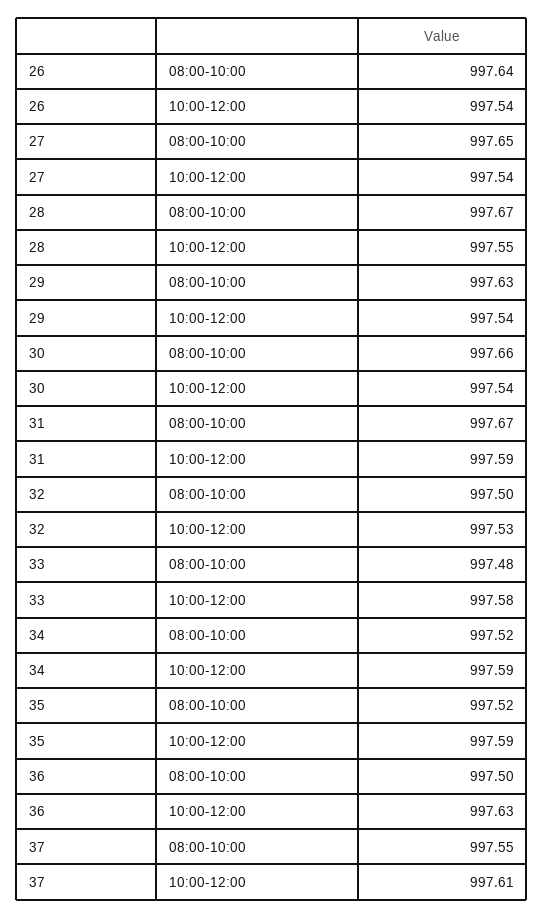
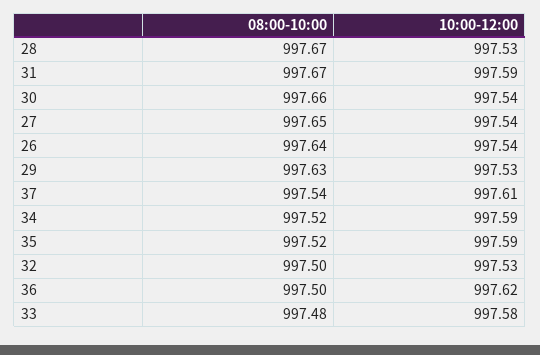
28, 10:00-12:00: 997.55 -> 997.53
29, 10:00-12:00: 997.54 -> 997.53
36, 10:00-12:00: 997.63 -> 997.62
37, 08:00-10:00: 997.55 -> 997.54

